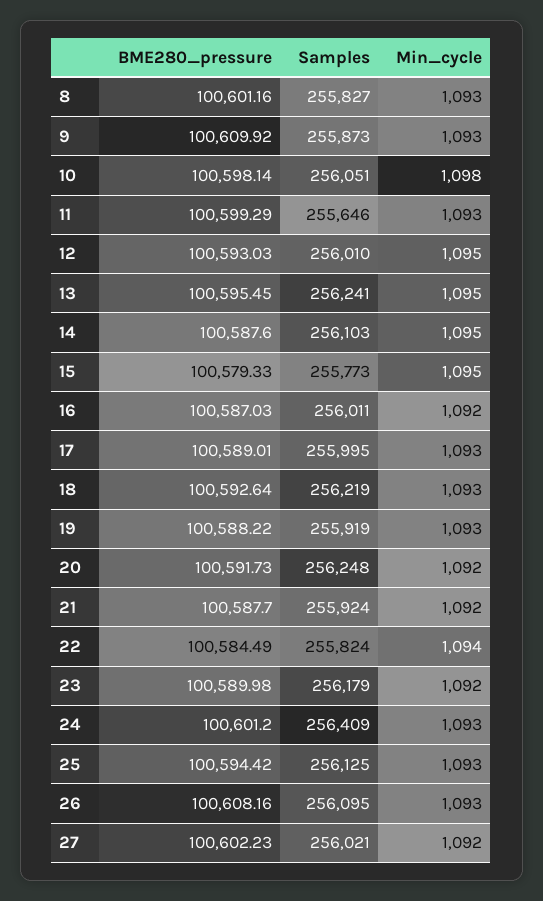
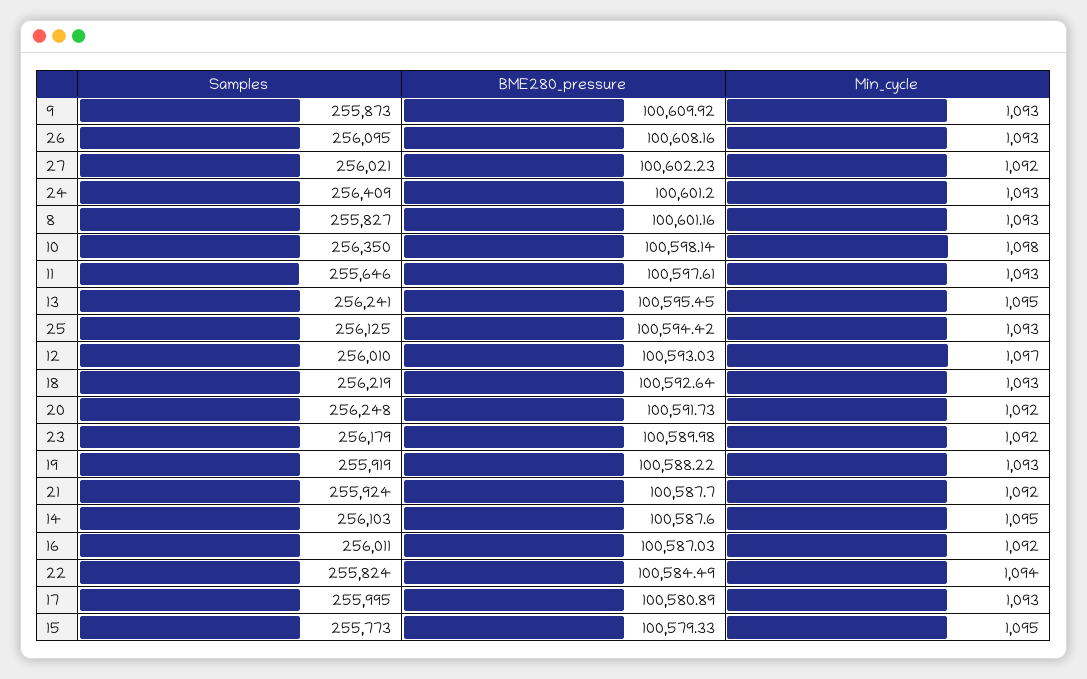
Samples, 10: 256051 -> 256350
BME280_pressure, 11: 100599.29 -> 100597.61
Min_cycle, 12: 1095 -> 1097
BME280_pressure, 17: 100589.01 -> 100580.89

